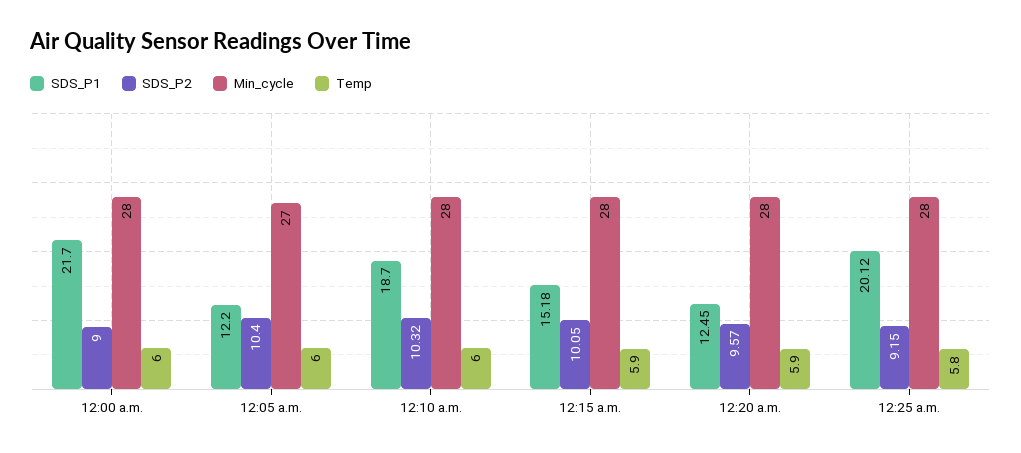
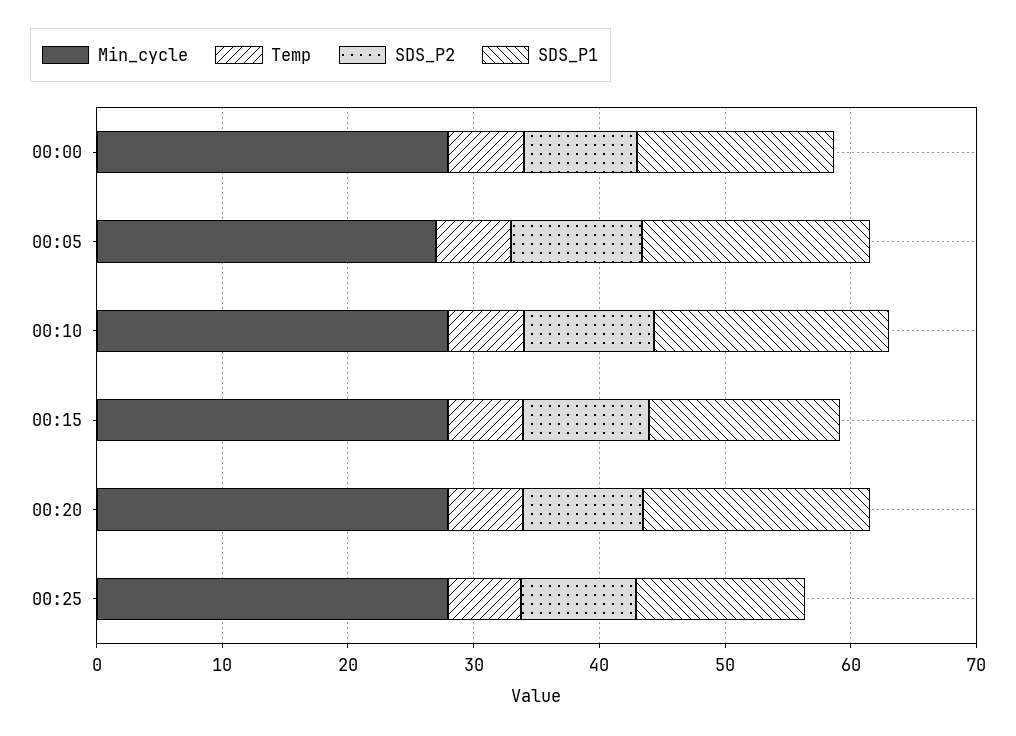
SDS_P1, 12:00 a.m.: 21.7 -> 16
SDS_P1, 12:05 a.m.: 12.2 -> 18
SDS_P1, 12:20 a.m.: 12.45 -> 18
SDS_P1, 12:25 a.m.: 20.12 -> 14

